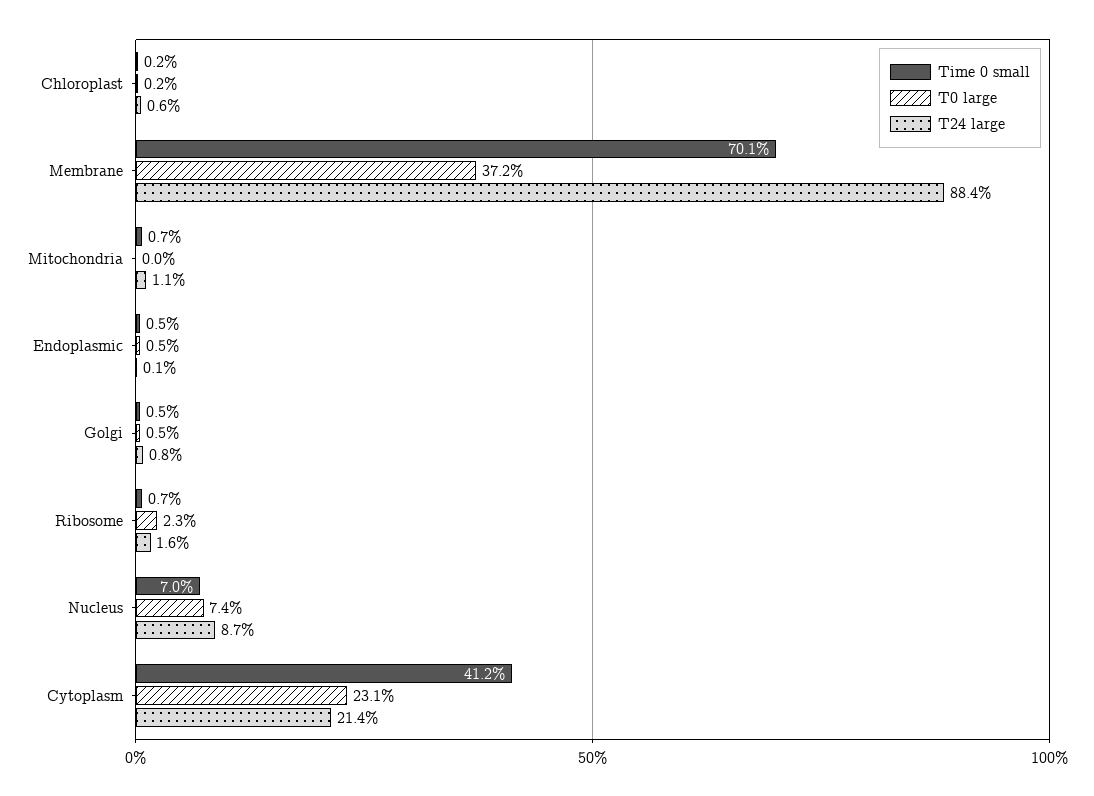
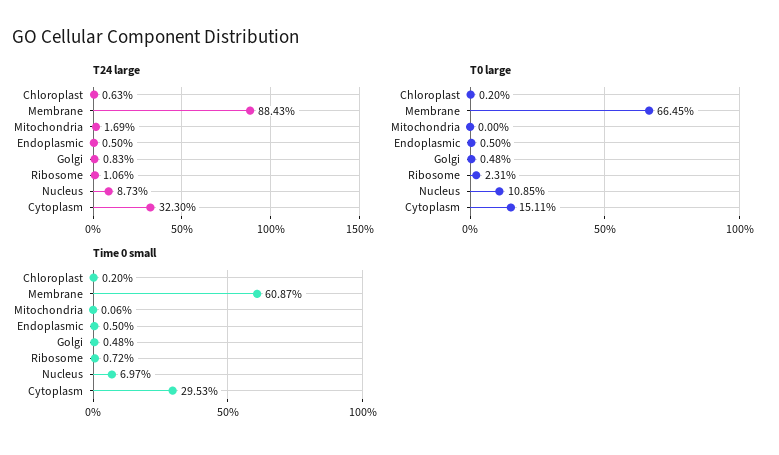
Time 0 small, Membrane: 70.1 -> 60.87
T0 large, Membrane: 37.2 -> 66.45
Time 0 small, Mitochondria: 0.7 -> 0.06
T24 large, Mitochondria: 1.1 -> 1.69
T24 large, Endoplasmic: 0.1 -> 0.5
T24 large, Ribosome: 1.6 -> 1.06
T0 large, Nucleus: 7.4 -> 10.85
Time 0 small, Cytoplasm: 41.2 -> 29.53
T0 large, Cytoplasm: 23.1 -> 15.11
T24 large, Cytoplasm: 21.4 -> 32.3

